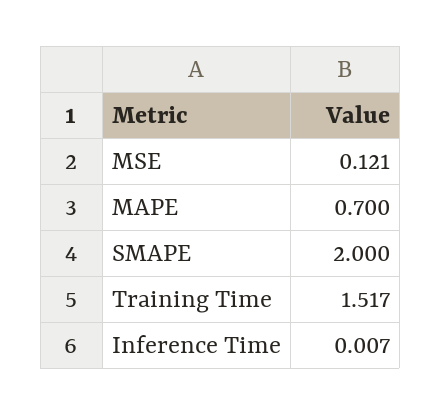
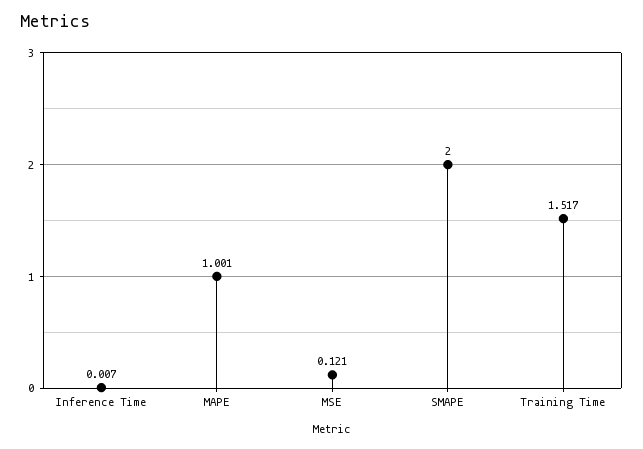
MAPE: 0.7 -> 1.001

